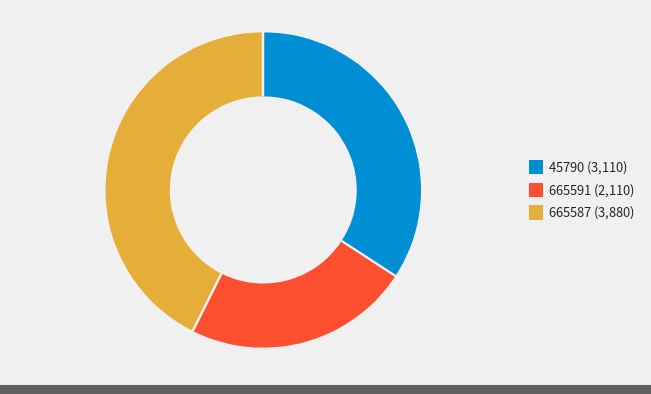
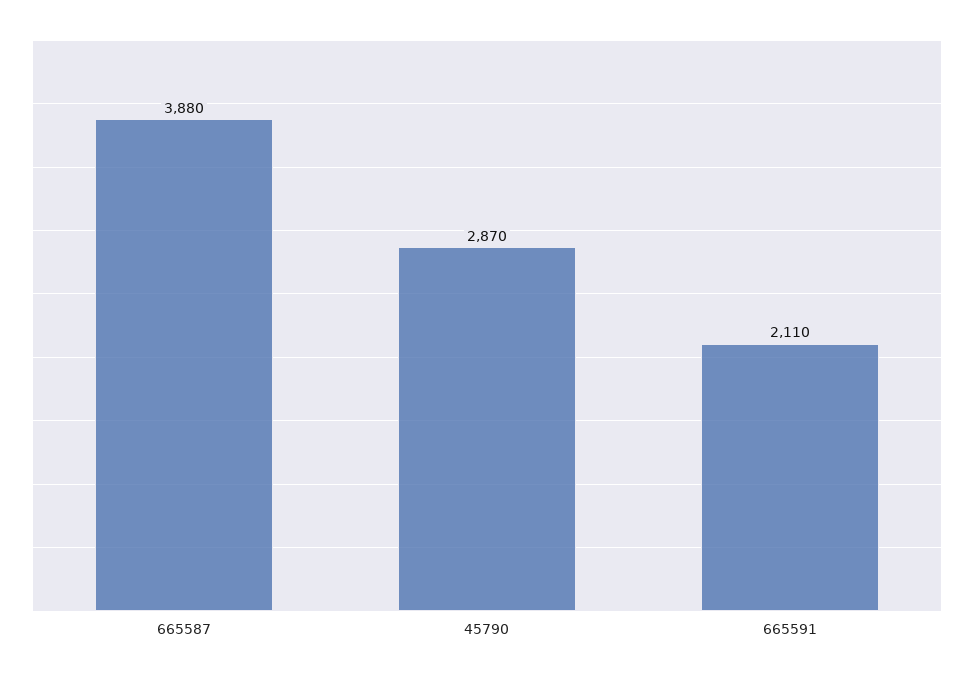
45790: 3110 -> 2870

